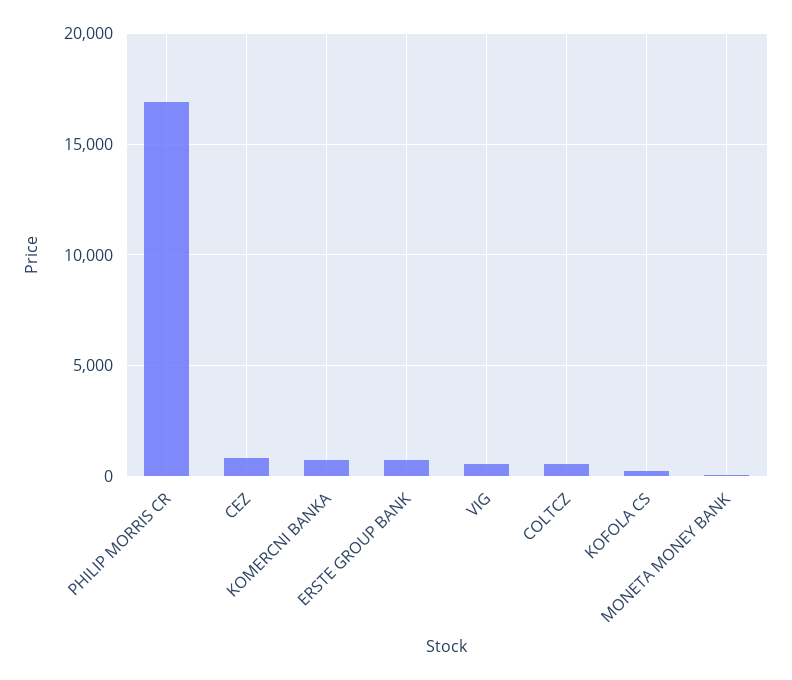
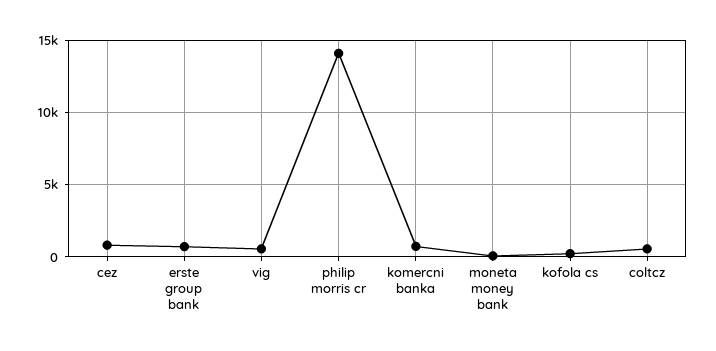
PHILIP MORRIS CR: 17000 -> 14000

